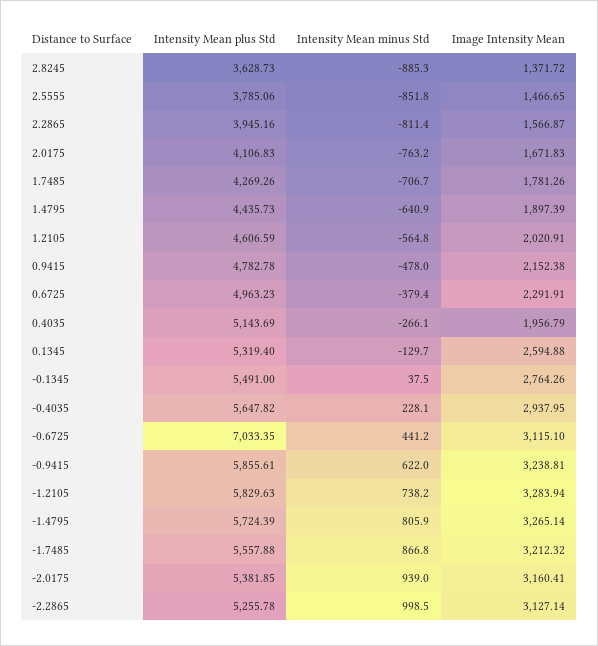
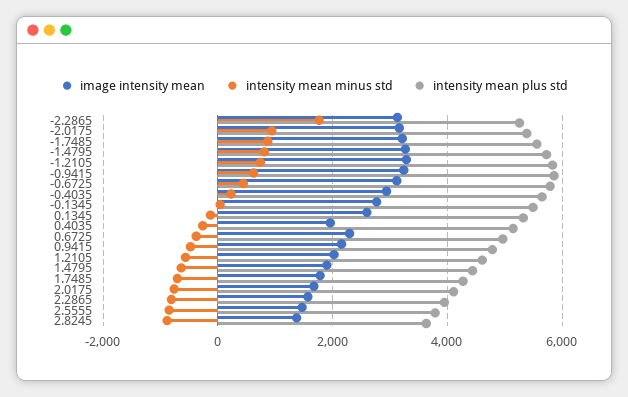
Intensity Mean plus Std, -0.6725: 7033.35 -> 5800
Intensity Mean minus Std, -2.2865: 998.5 -> 1800

